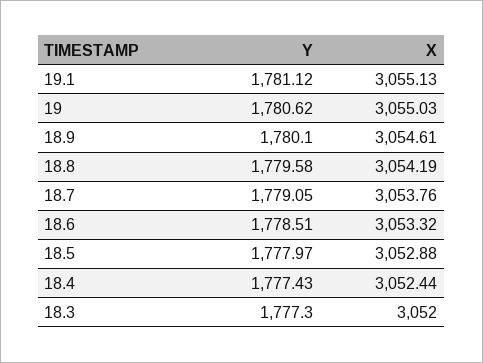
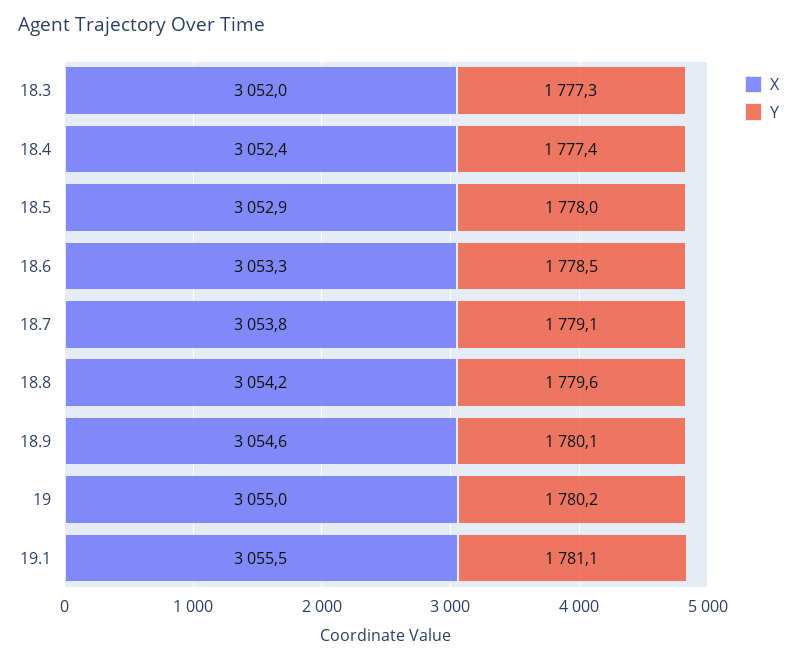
X, 19.1: 3055.13 -> 3055.5
Y, 19: 1780.62 -> 1780.2

